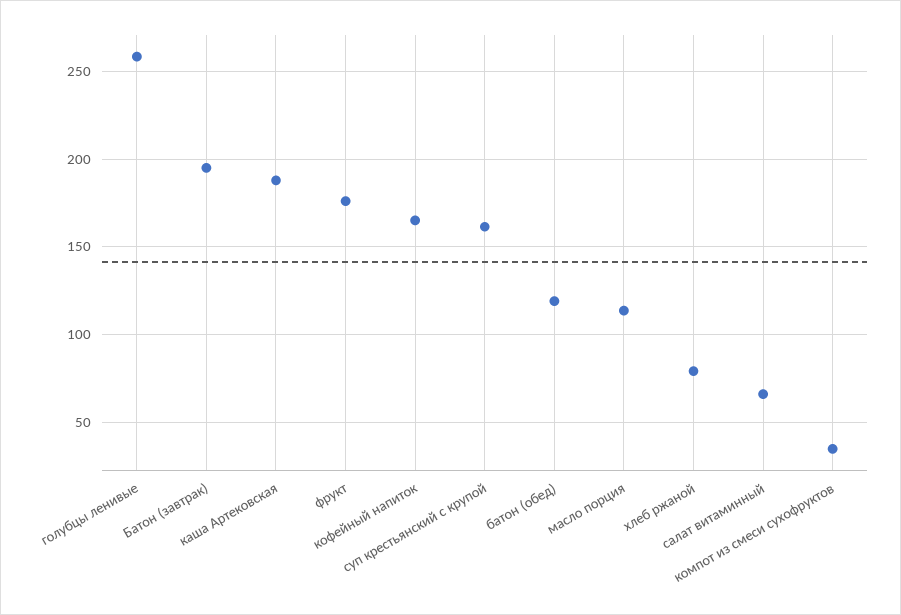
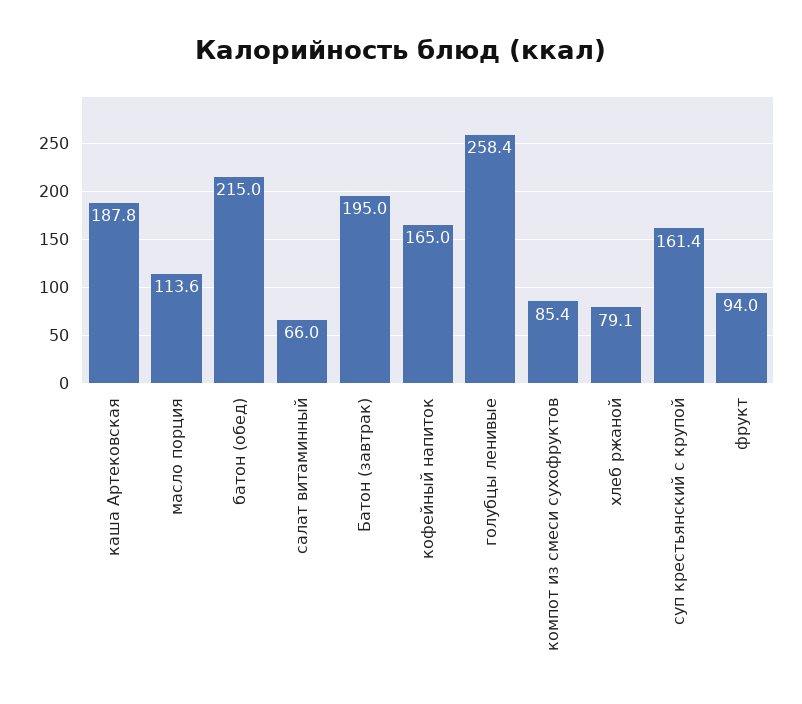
фрукт: 175 -> 94
батон (обед): 120 -> 215
компот из смеси сухофруктов: 35 -> 85.4

